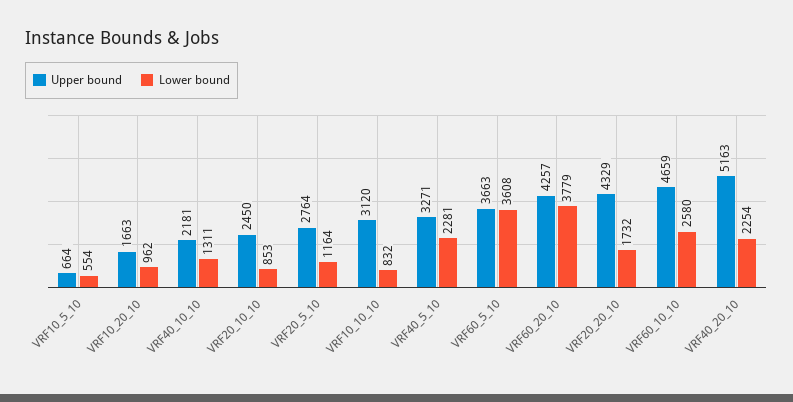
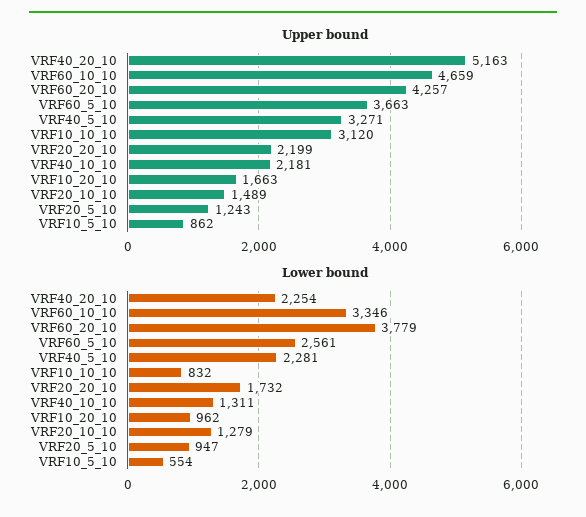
Upper bound, VRF10_5_10: 664 -> 862
Upper bound, VRF20_10_10: 2450 -> 1489
Lower bound, VRF20_10_10: 853 -> 1279
Upper bound, VRF20_5_10: 2764 -> 1243
Lower bound, VRF20_5_10: 1164 -> 947
Lower bound, VRF60_5_10: 3608 -> 2561
Upper bound, VRF20_20_10: 4329 -> 2199
Lower bound, VRF60_10_10: 2580 -> 3346

